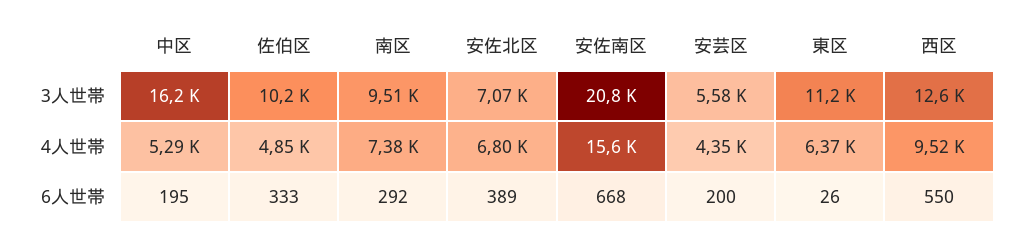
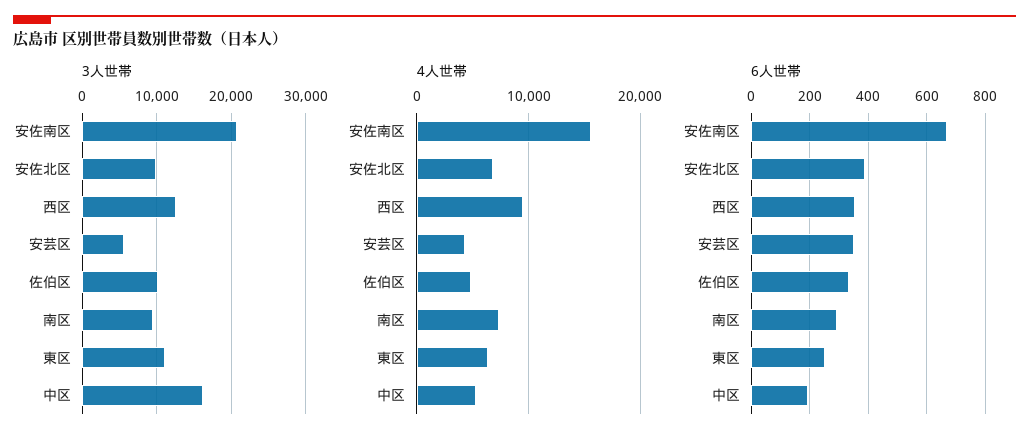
3人世帯, 安佐北区: 7070 -> 10000
6人世帯, 安芸区: 200 -> 350
6人世帯, 東区: 26 -> 250
6人世帯, 西区: 550 -> 350

